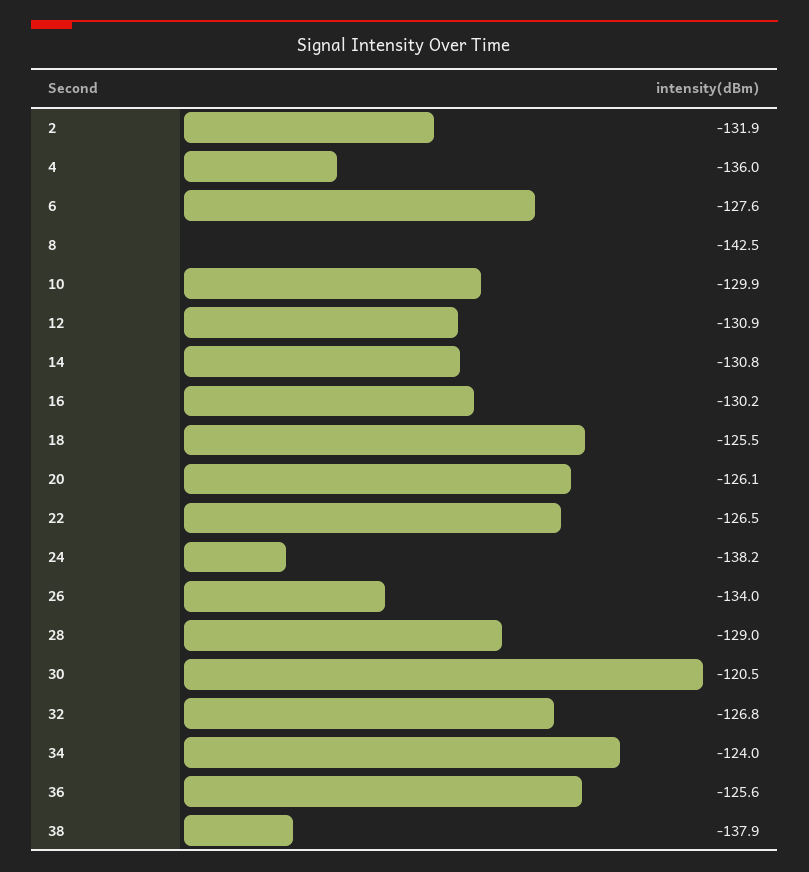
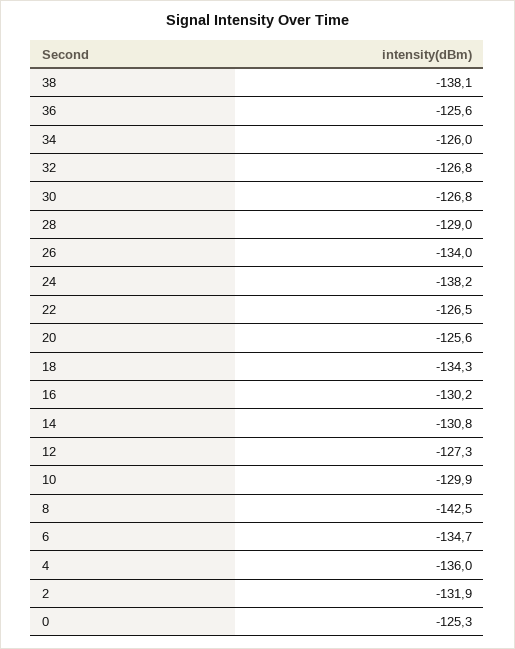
6: -127.6 -> -134.7
12: -130.9 -> -127.3
18: -125.5 -> -134.3
20: -126.1 -> -125.6
30: -120.5 -> -126.8
34: -124 -> -126
38: -137.9 -> -138.1
0: none -> -125.3

